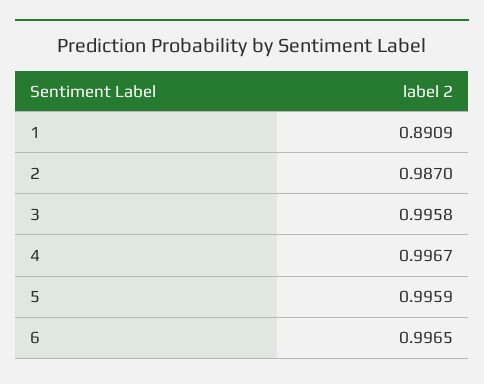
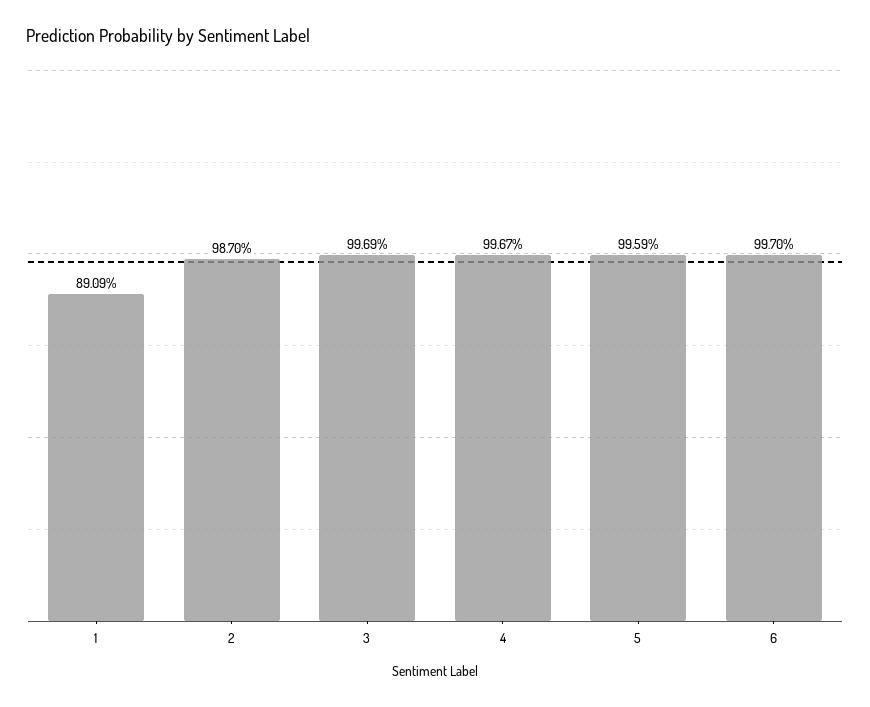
3: 0.9958 -> 0.9969
6: 0.9965 -> 0.997

